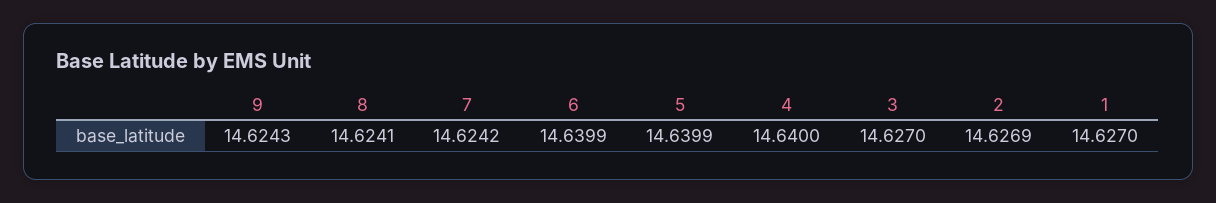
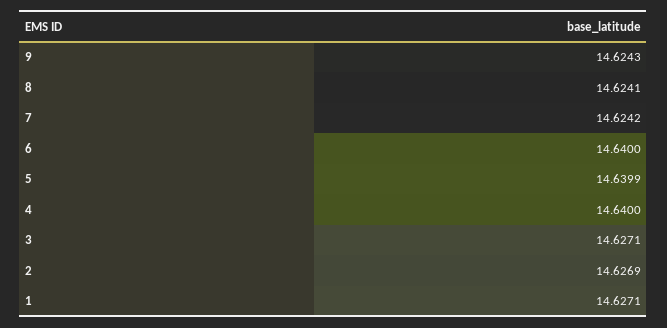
6: 14.6399 -> 14.64
3: 14.627 -> 14.6271
1: 14.627 -> 14.6271

